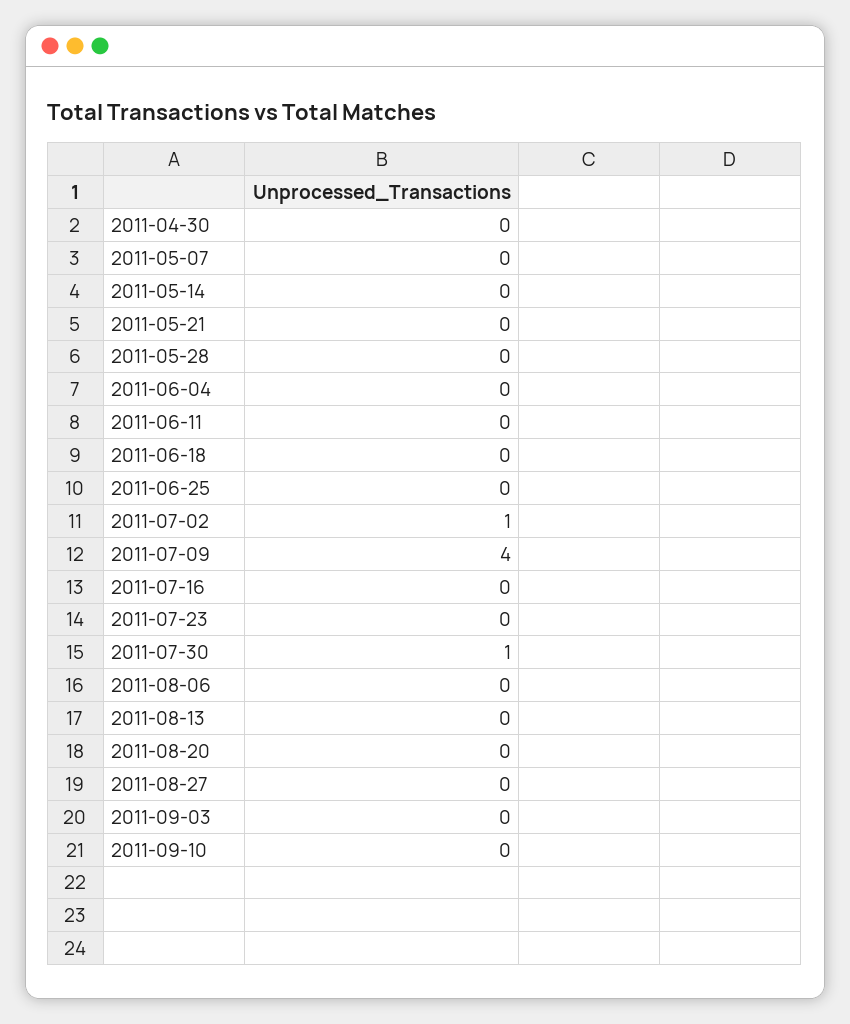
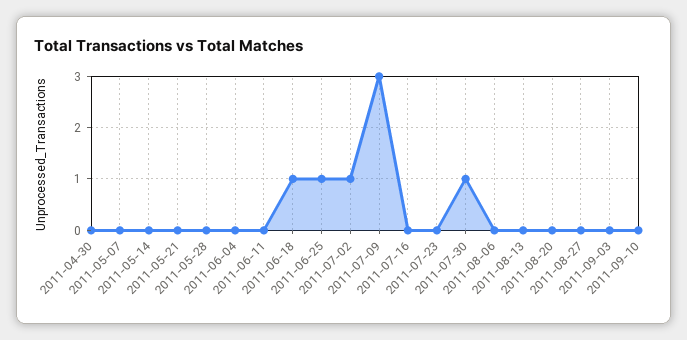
2011-06-18: 0 -> 1
2011-06-25: 0 -> 1
2011-07-09: 4 -> 3

